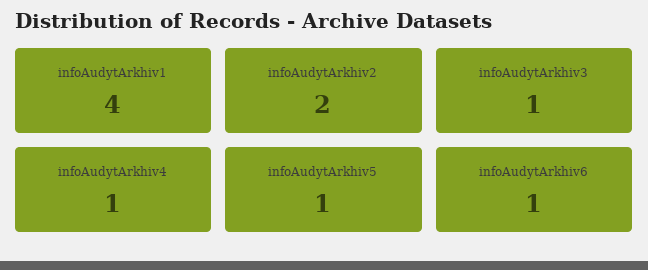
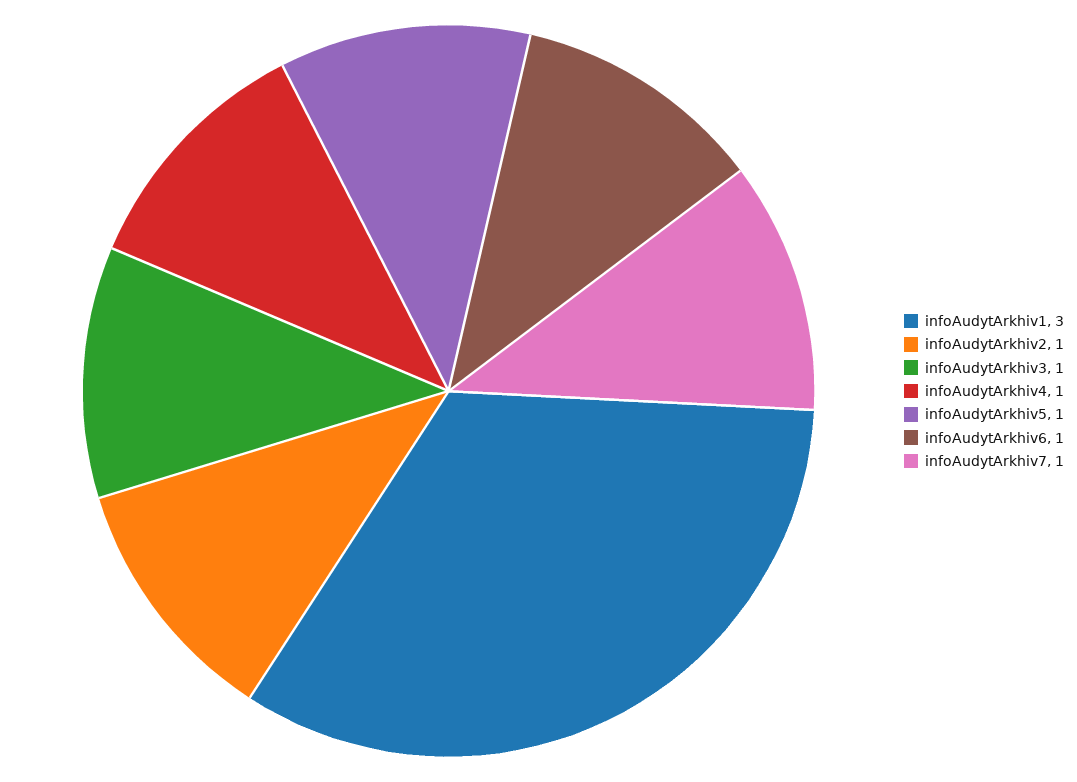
infoAudytArkhiv1: 4 -> 3
infoAudytArkhiv2: 2 -> 1
infoAudytArkhiv7: none -> 1

